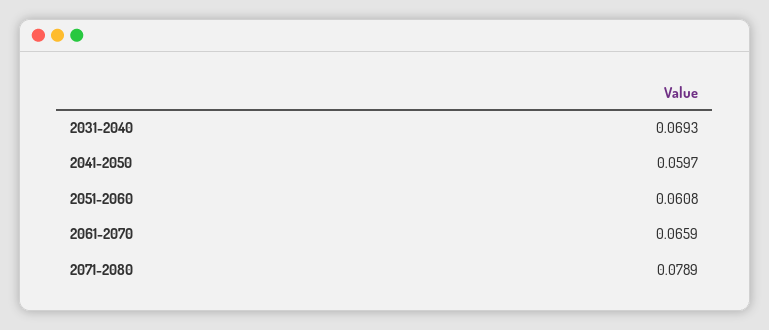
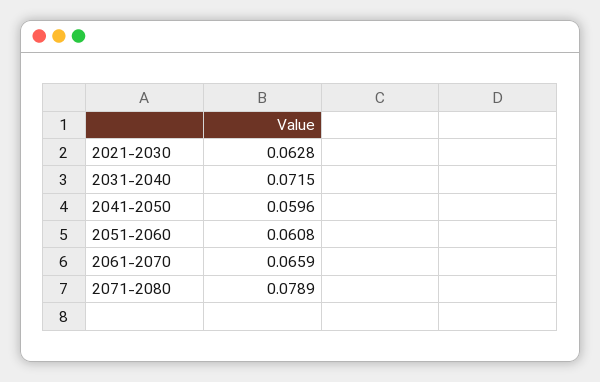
2031-2040: 0.0693 -> 0.0715
2041-2050: 0.0597 -> 0.0596
2021-2030: none -> 0.0628

